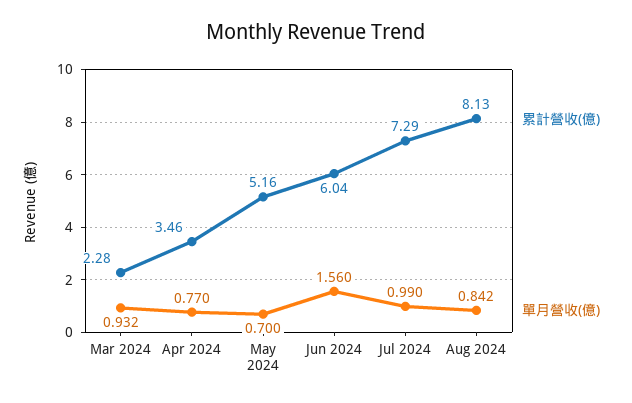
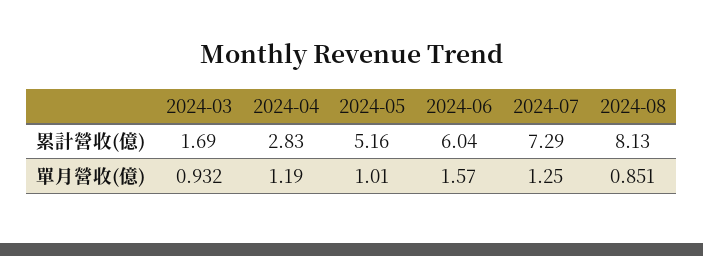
累計營收(億), Mar 2024: 2.28 -> 1.69
累計營收(億), Apr 2024: 3.46 -> 2.83
單月營收(億), Apr 2024: 0.77 -> 1.19
單月營收(億), May 2024: 0.7 -> 1.01
單月營收(億), Jun 2024: 1.56 -> 1.57
單月營收(億), Jul 2024: 0.99 -> 1.25
單月營收(億), Aug 2024: 0.842 -> 0.851

